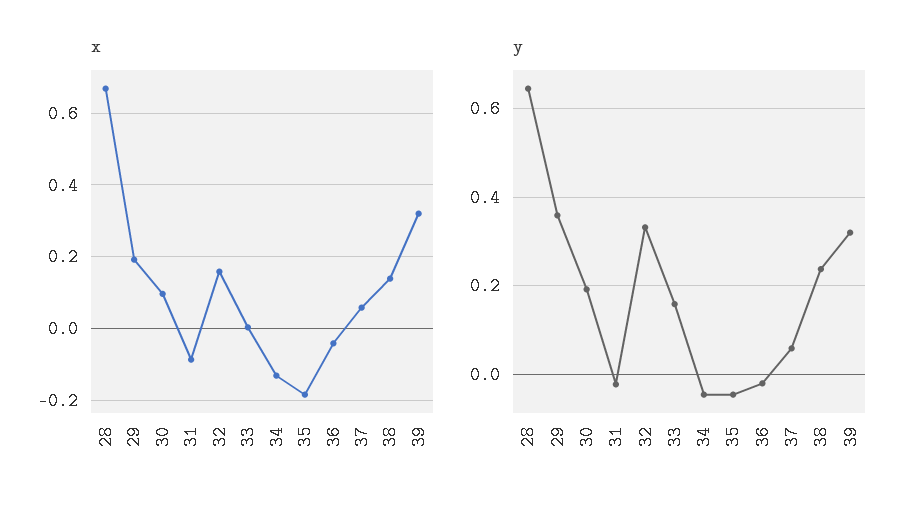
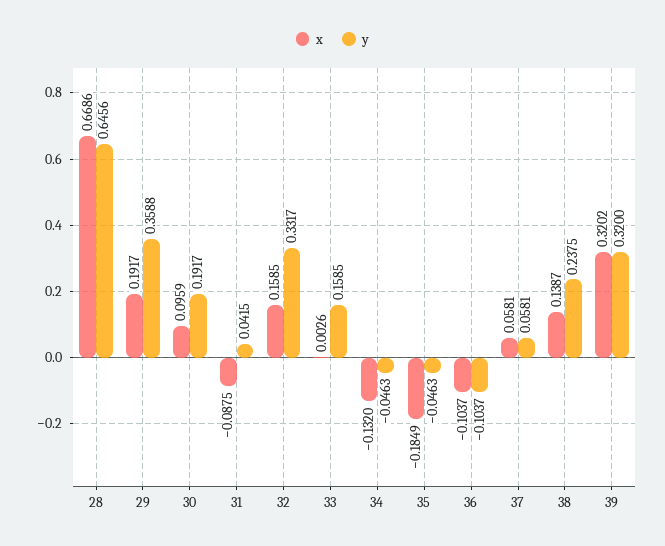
x, 36: -0.04 -> -0.1037
y, 31: -0.02 -> 0.0415
y, 36: -0.02 -> -0.1037

